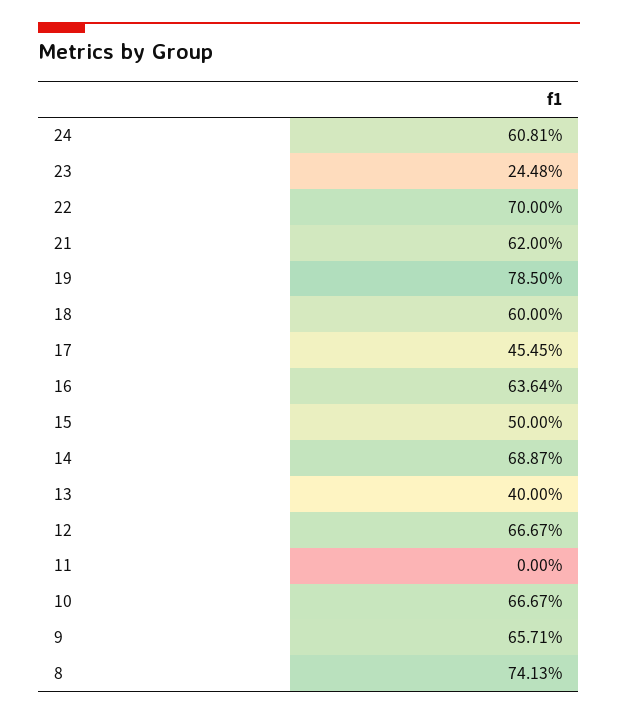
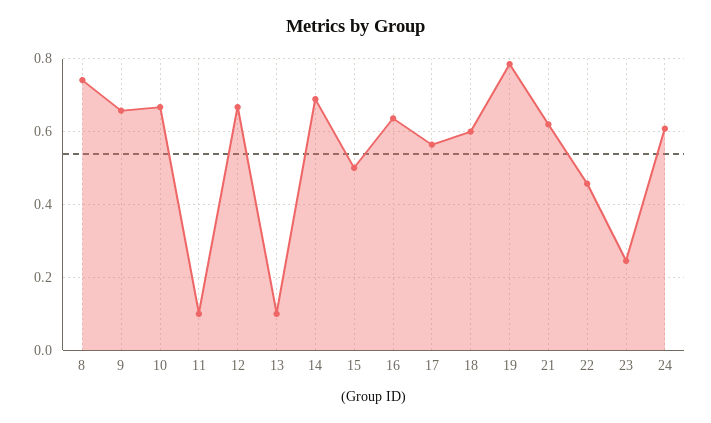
22: 0.7 -> 0.46
17: 0.4545 -> 0.56
13: 0.4 -> 0.1
11: 0 -> 0.1

